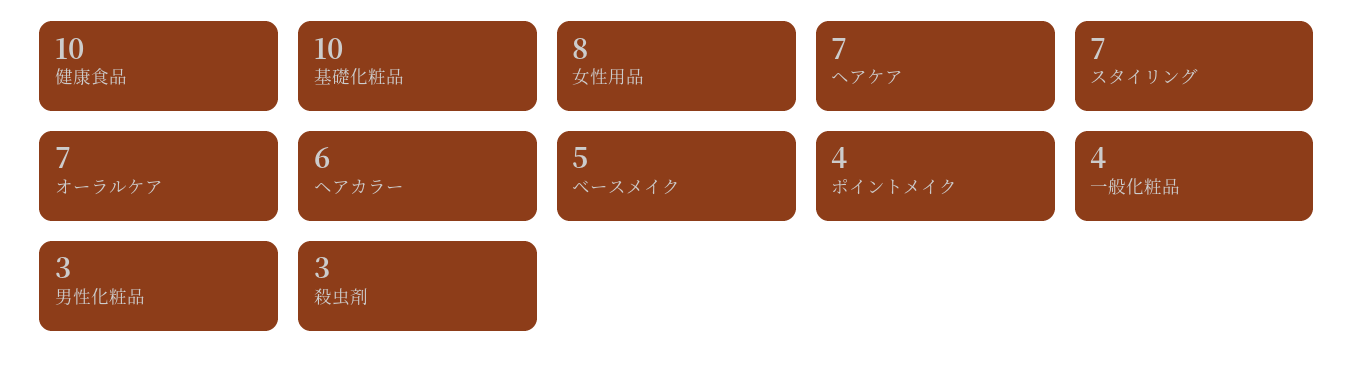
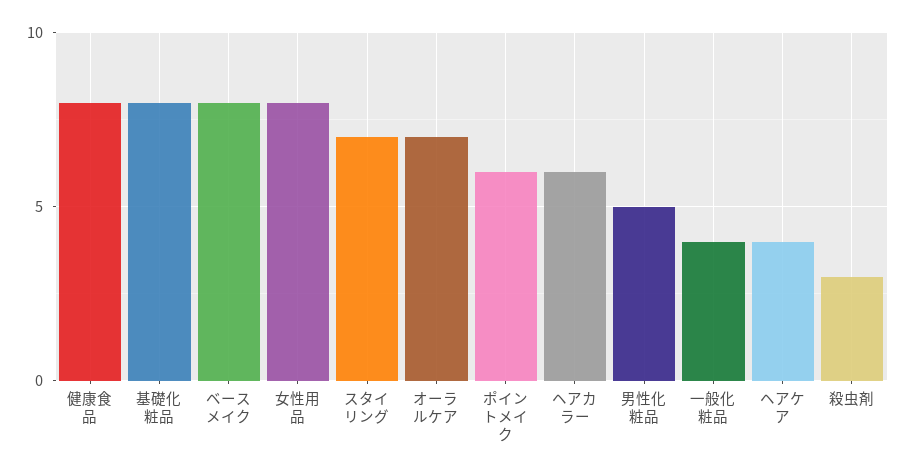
健康食品: 10 -> 8
基礎化粧品: 10 -> 8
ヘアケア: 7 -> 4
ベースメイク: 5 -> 8
ポイントメイク: 4 -> 6
男性化粧品: 3 -> 5

